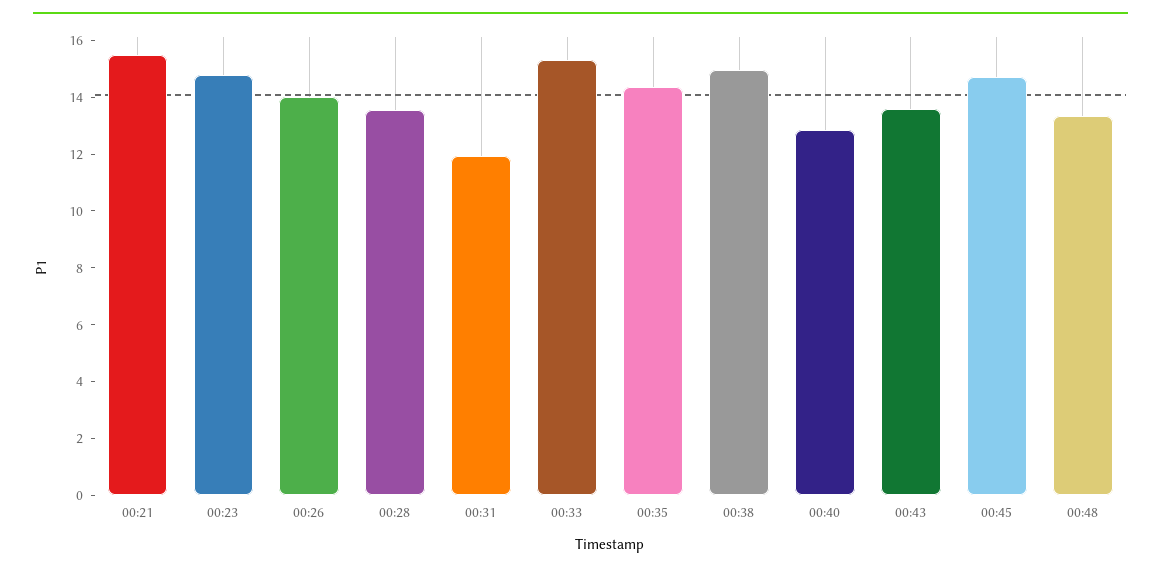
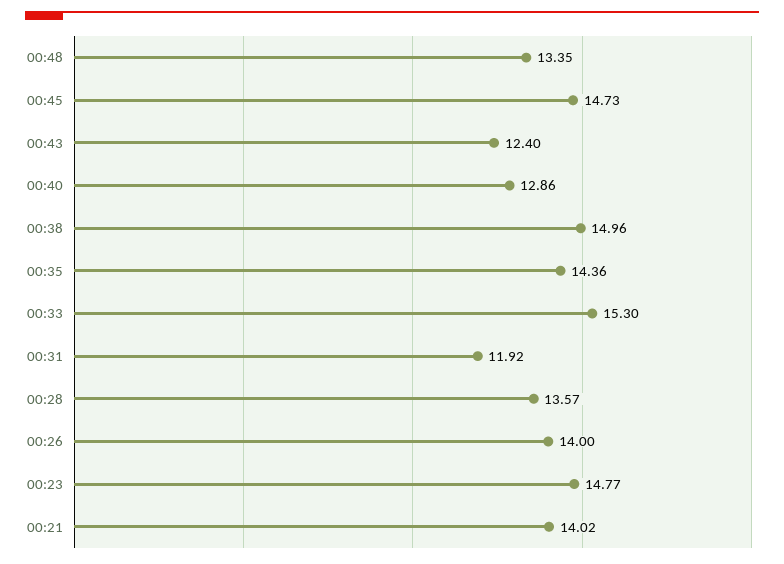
00:21: 15.5 -> 14.02
00:43: 13.5 -> 12.4

